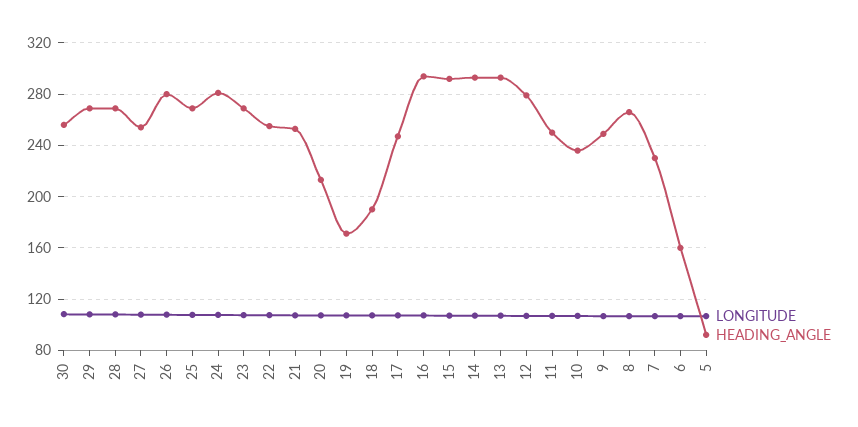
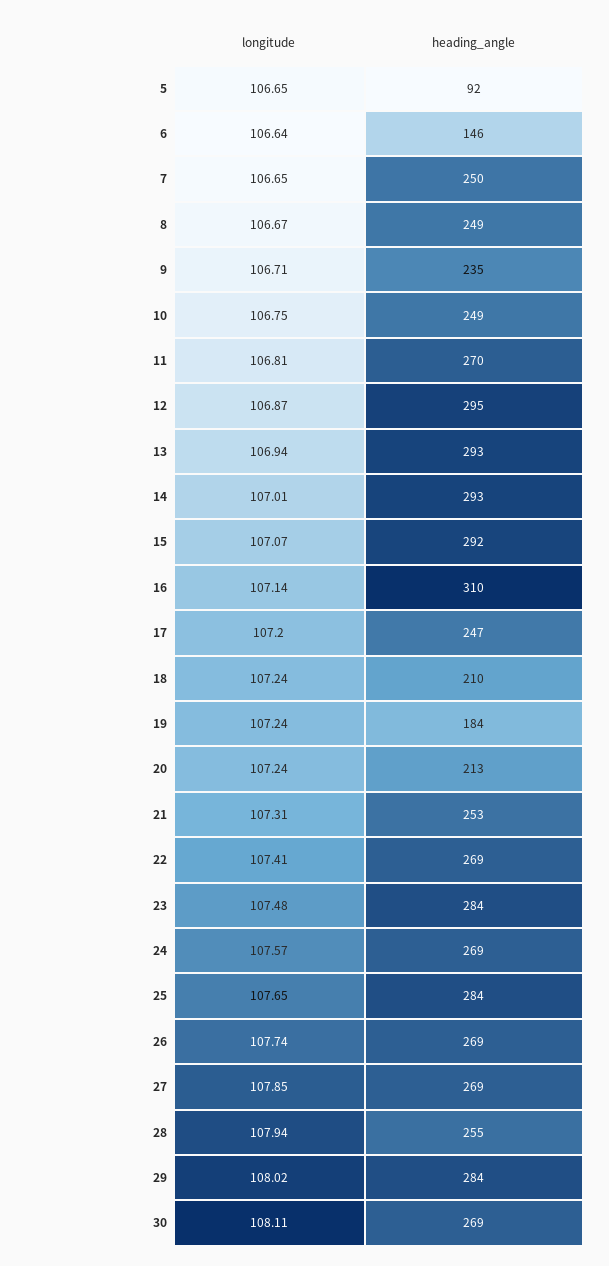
HEADING_ANGLE, 30: 255 -> 269
HEADING_ANGLE, 29: 270 -> 284
HEADING_ANGLE, 28: 270 -> 255
HEADING_ANGLE, 27: 255 -> 269
HEADING_ANGLE, 26: 280 -> 269
HEADING_ANGLE, 25: 270 -> 284
HEADING_ANGLE, 24: 280 -> 269
HEADING_ANGLE, 23: 270 -> 284
HEADING_ANGLE, 22: 255 -> 269
HEADING_ANGLE, 19: 170 -> 184
HEADING_ANGLE, 18: 190 -> 210
HEADING_ANGLE, 16: 295 -> 310
HEADING_ANGLE, 12: 280 -> 295
HEADING_ANGLE, 11: 250 -> 270
HEADING_ANGLE, 10: 235 -> 249
HEADING_ANGLE, 9: 250 -> 235
HEADING_ANGLE, 8: 265 -> 249
HEADING_ANGLE, 7: 230 -> 250
HEADING_ANGLE, 6: 160 -> 146

